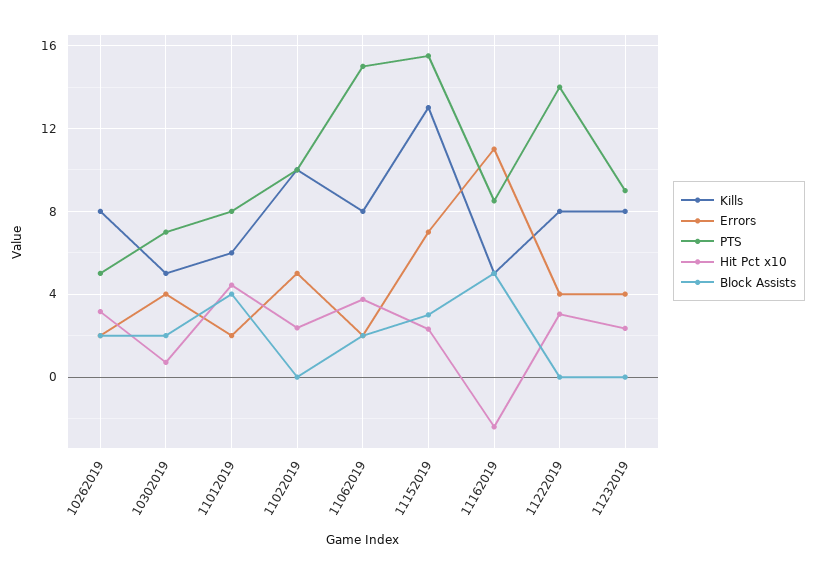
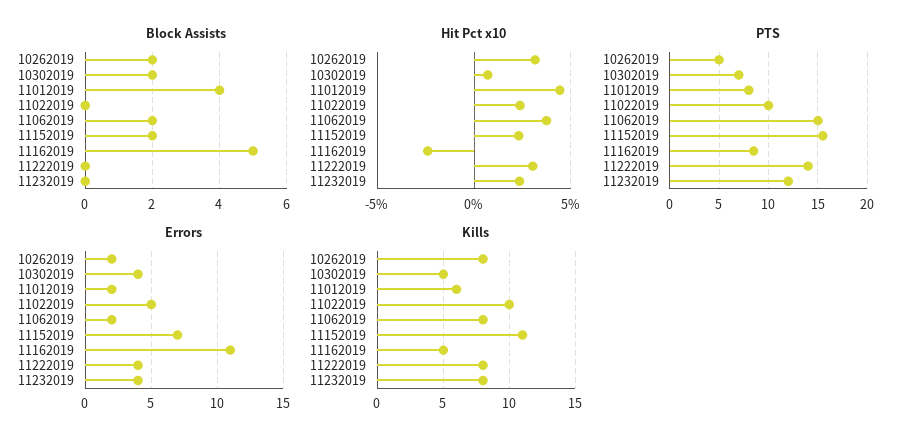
Kills, 11152019: 13 -> 11
Block Assists, 11152019: 3 -> 2
PTS, 11232019: 9 -> 12

